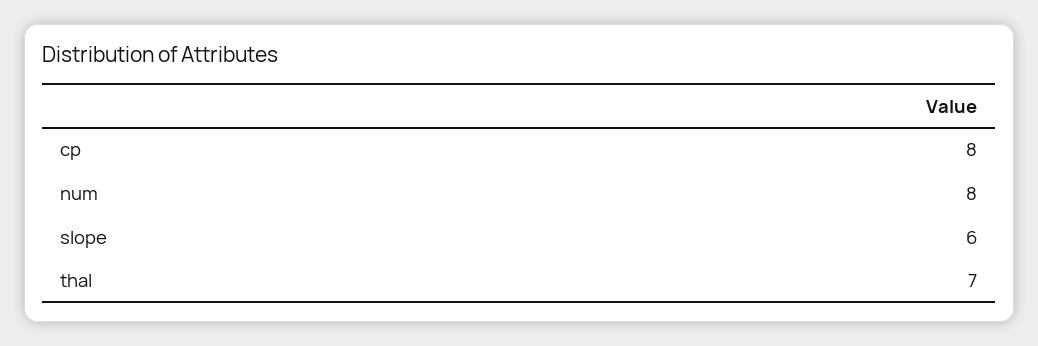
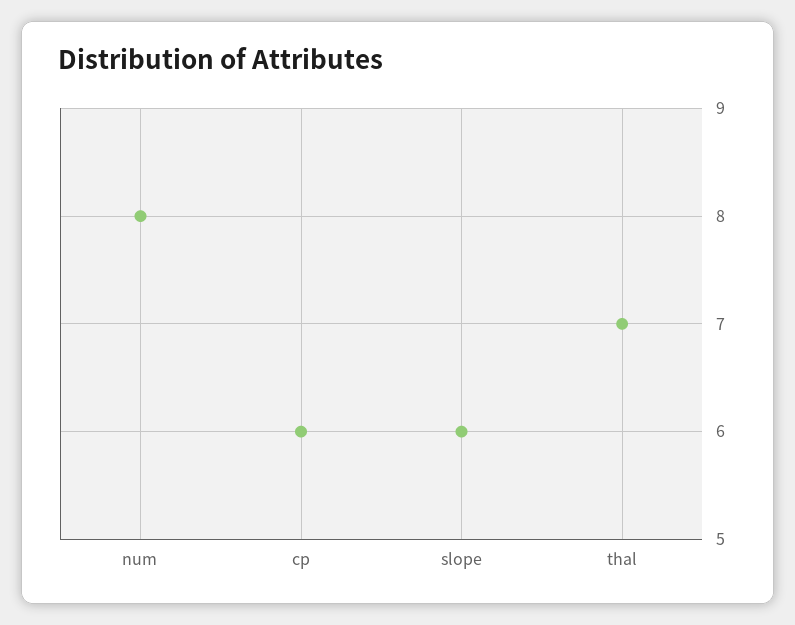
cp: 8 -> 6

